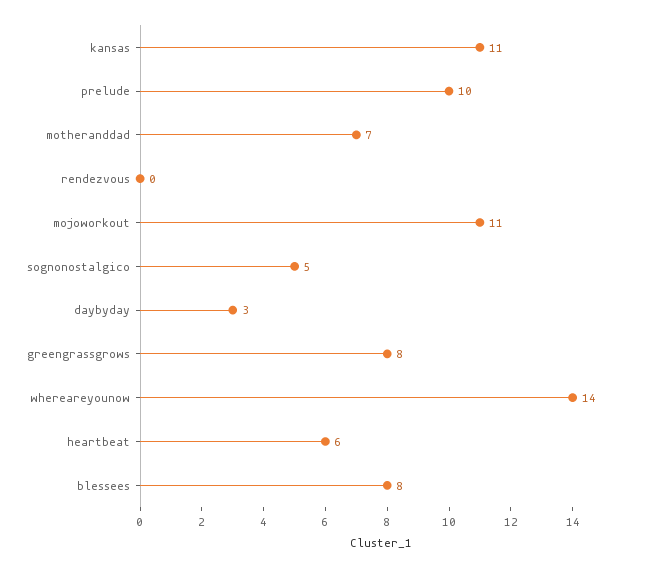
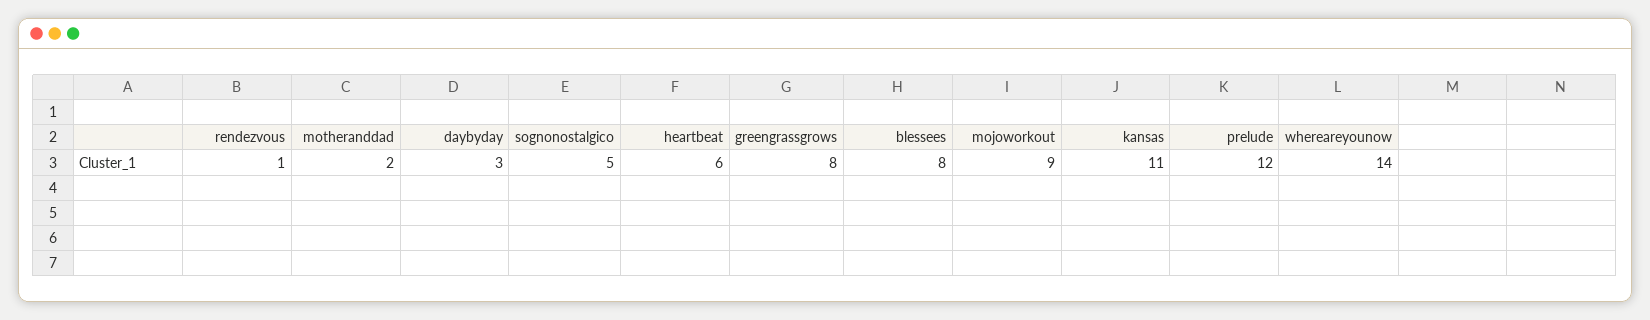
prelude: 10 -> 12
motheranddad: 7 -> 2
rendezvous: 0 -> 1
mojoworkout: 11 -> 9

